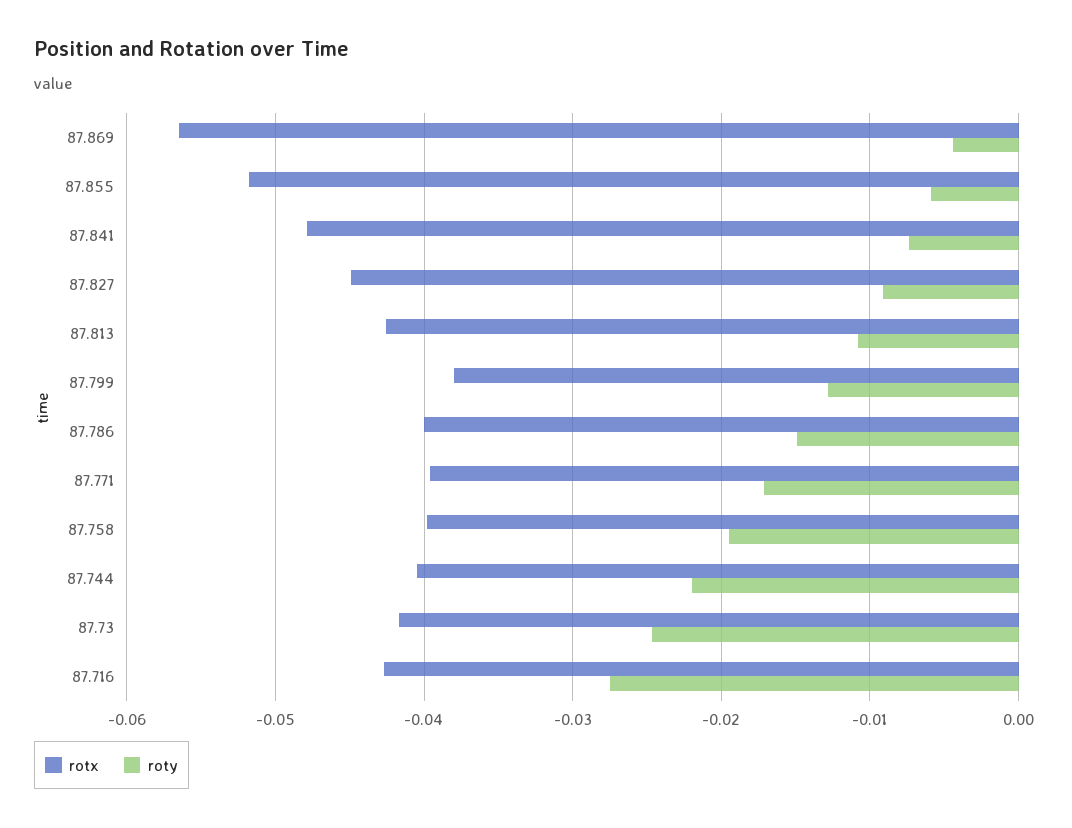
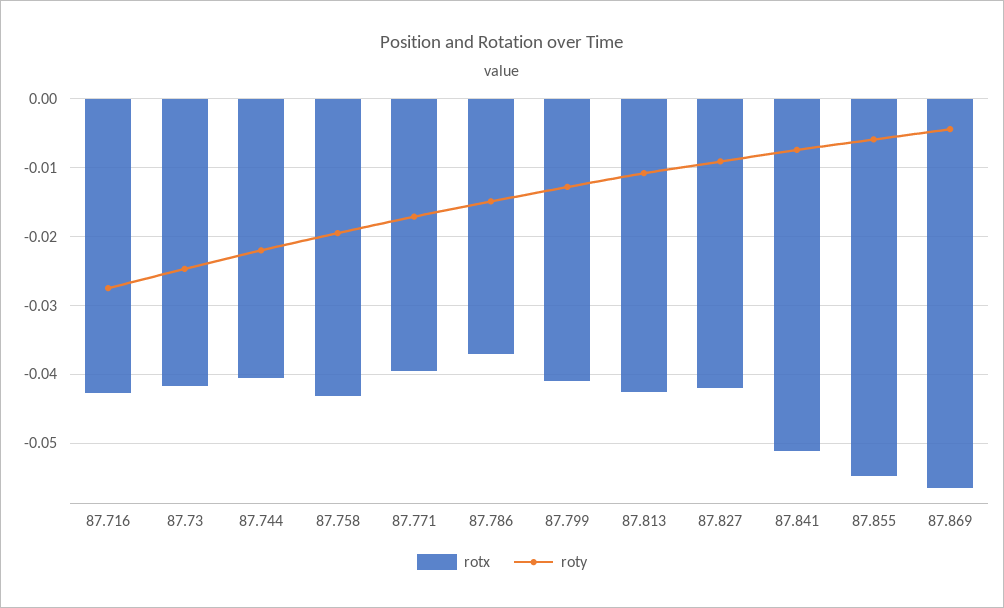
rotx, 87.855: -0.052 -> -0.055
rotx, 87.841: -0.048 -> -0.051
rotx, 87.827: -0.045 -> -0.042
rotx, 87.799: -0.038 -> -0.041
rotx, 87.786: -0.04 -> -0.037
rotx, 87.758: -0.04 -> -0.043

